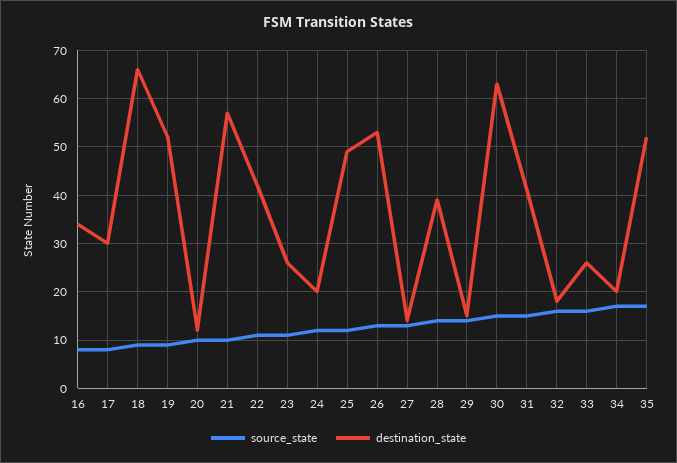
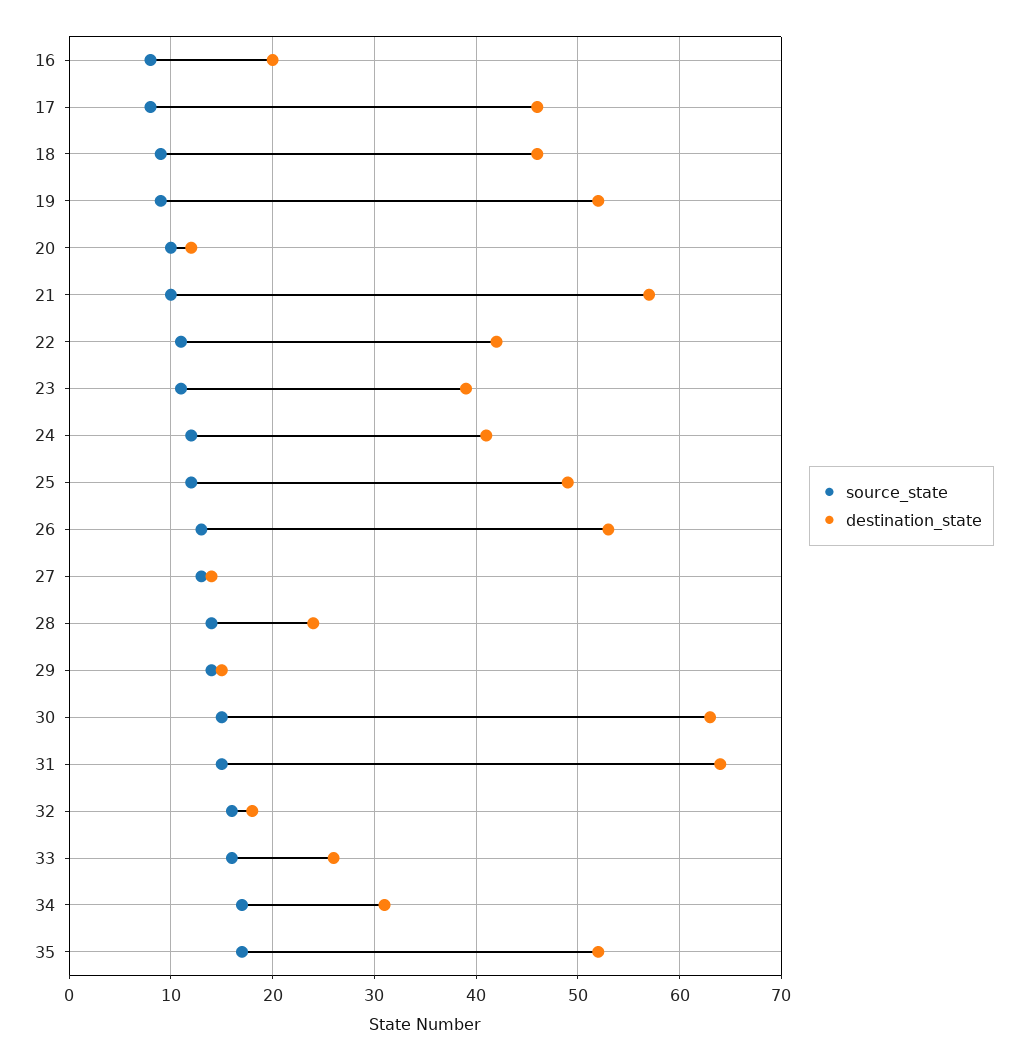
destination_state, 16: 35 -> 20
destination_state, 17: 30 -> 46
destination_state, 18: 65 -> 46
destination_state, 23: 25 -> 39
destination_state, 24: 20 -> 41
destination_state, 28: 40 -> 24
destination_state, 31: 40 -> 64
destination_state, 34: 20 -> 31

